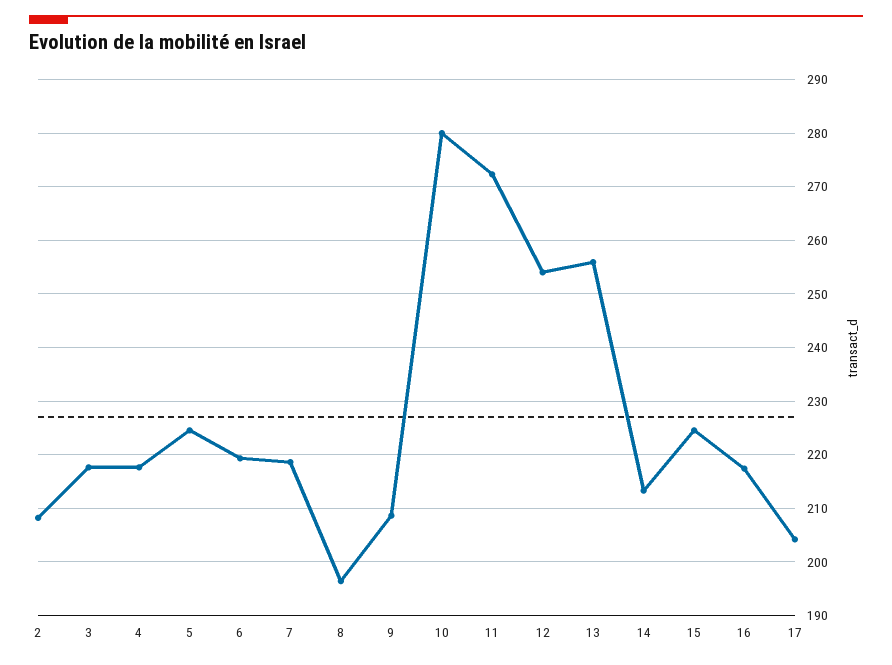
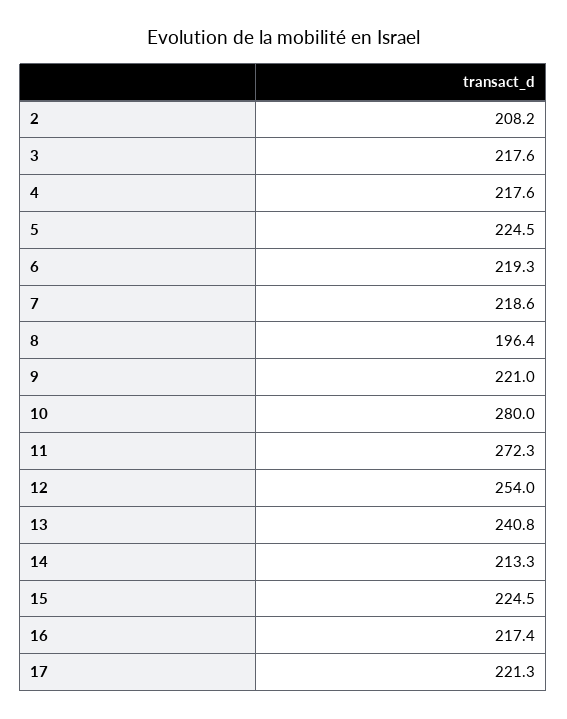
9: 208 -> 221
13: 256 -> 240.8
17: 204 -> 221.3

